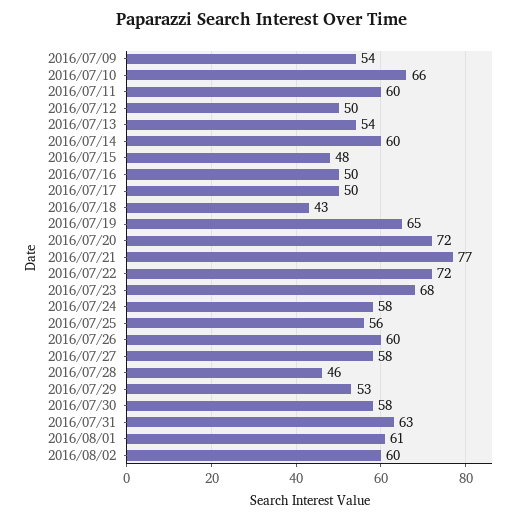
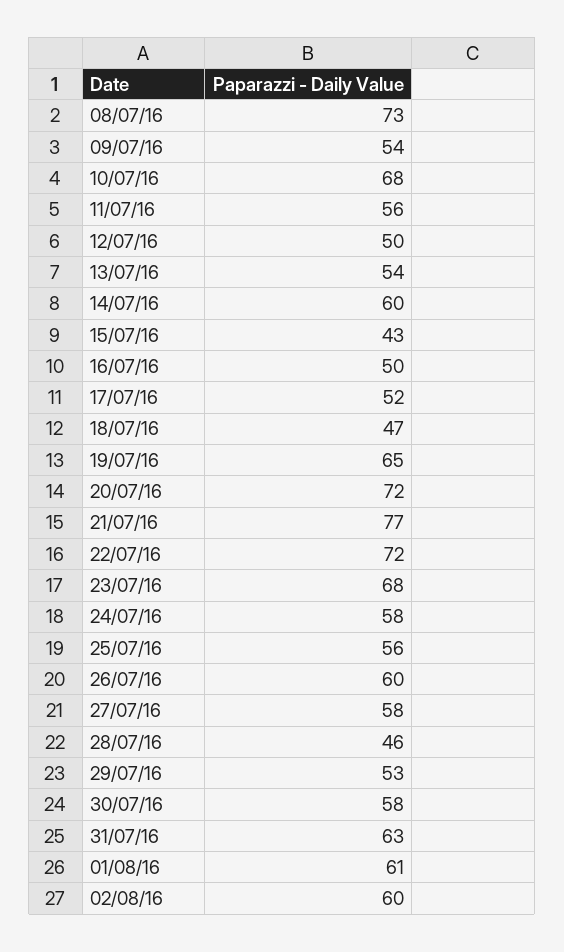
2016/07/10: 66 -> 68
2016/07/11: 60 -> 56
2016/07/15: 48 -> 43
2016/07/17: 50 -> 52
2016/07/18: 43 -> 47
08/07/16: none -> 73

